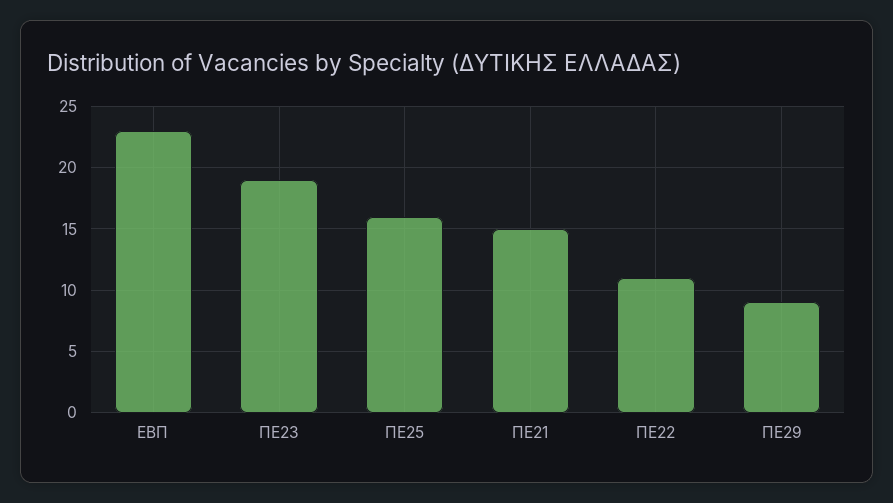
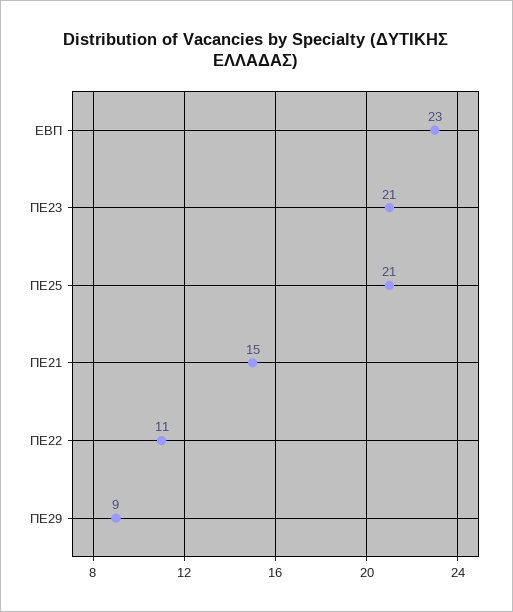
ΠΕ23: 19 -> 21
ΠΕ25: 16 -> 21

